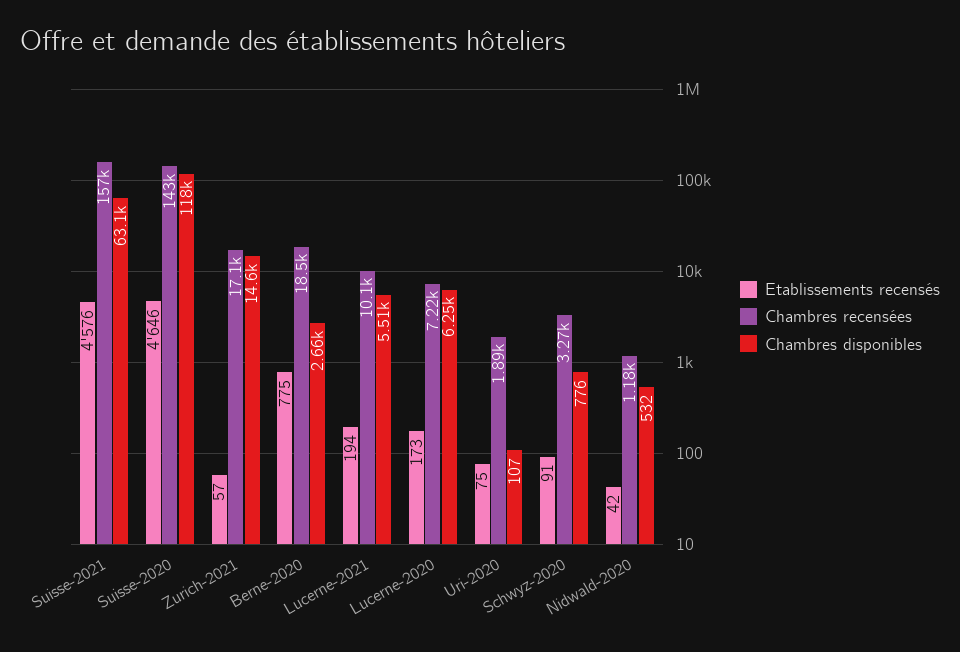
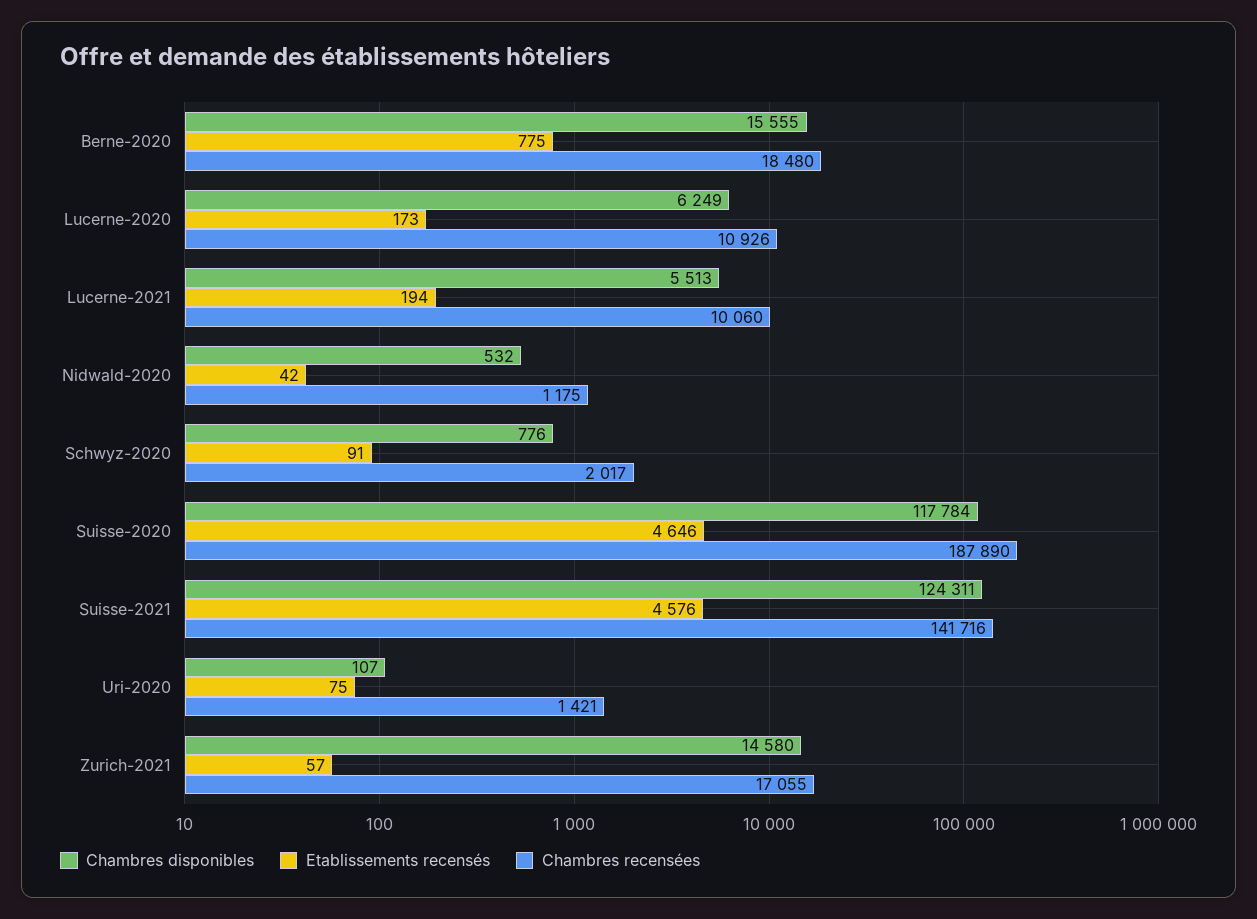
Chambres recensées, Suisse-2021: 157000 -> 141716
Chambres disponibles, Suisse-2021: 63100 -> 124311
Chambres recensées, Suisse-2020: 143000 -> 187890
Chambres disponibles, Berne-2020: 2660 -> 15555
Chambres recensées, Lucerne-2020: 7220 -> 10926
Chambres recensées, Uri-2020: 1890 -> 1421
Chambres recensées, Schwyz-2020: 3270 -> 2017

